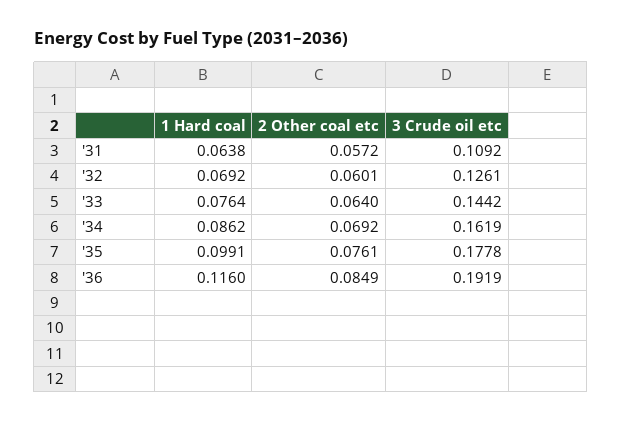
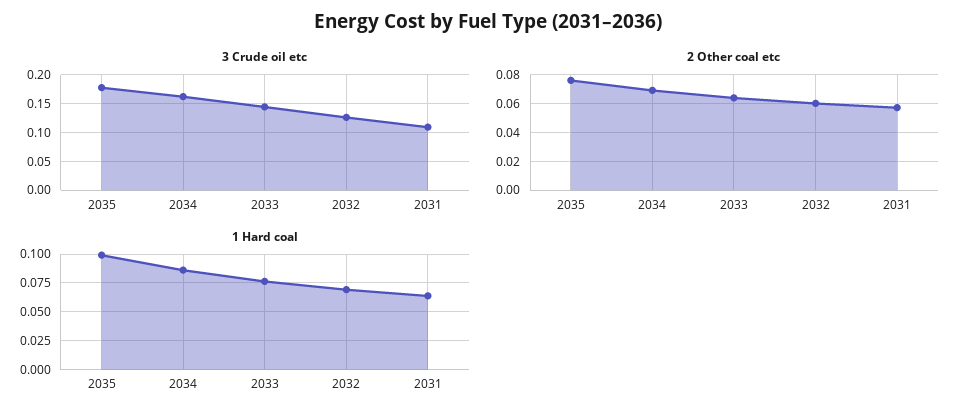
1 Hard coal, '36: 0.116 -> none
2 Other coal etc, '36: 0.0849 -> none
3 Crude oil etc, '36: 0.1919 -> none

